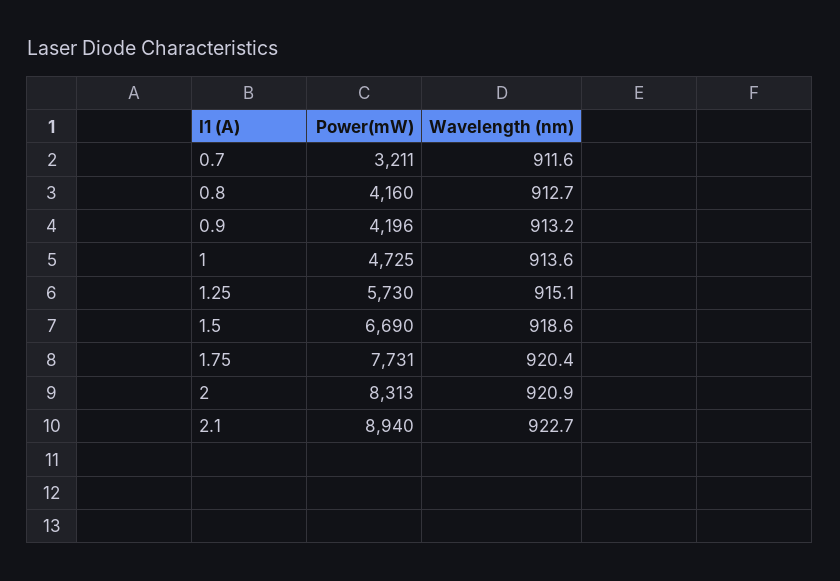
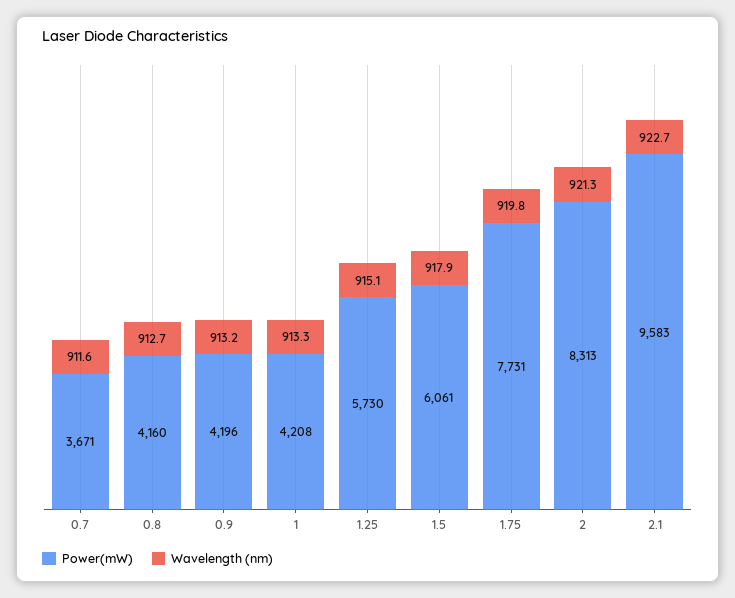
Power(mW), 0.7: 3211 -> 3671
Power(mW), 1: 4725 -> 4208
Wavelength (nm), 1: 913.6 -> 913.3
Power(mW), 1.5: 6690 -> 6061
Wavelength (nm), 1.5: 918.6 -> 917.9
Wavelength (nm), 1.75: 920.4 -> 919.8
Wavelength (nm), 2: 920.9 -> 921.3
Power(mW), 2.1: 8940 -> 9583

